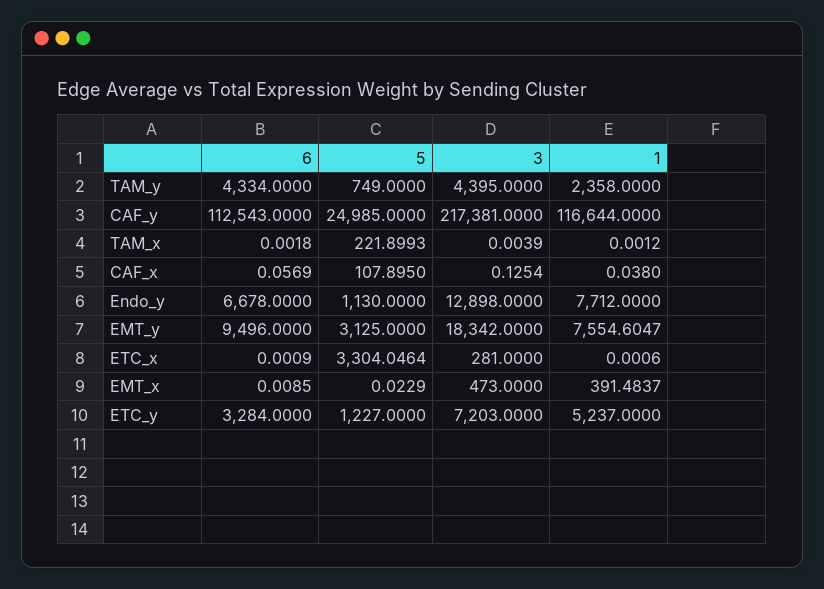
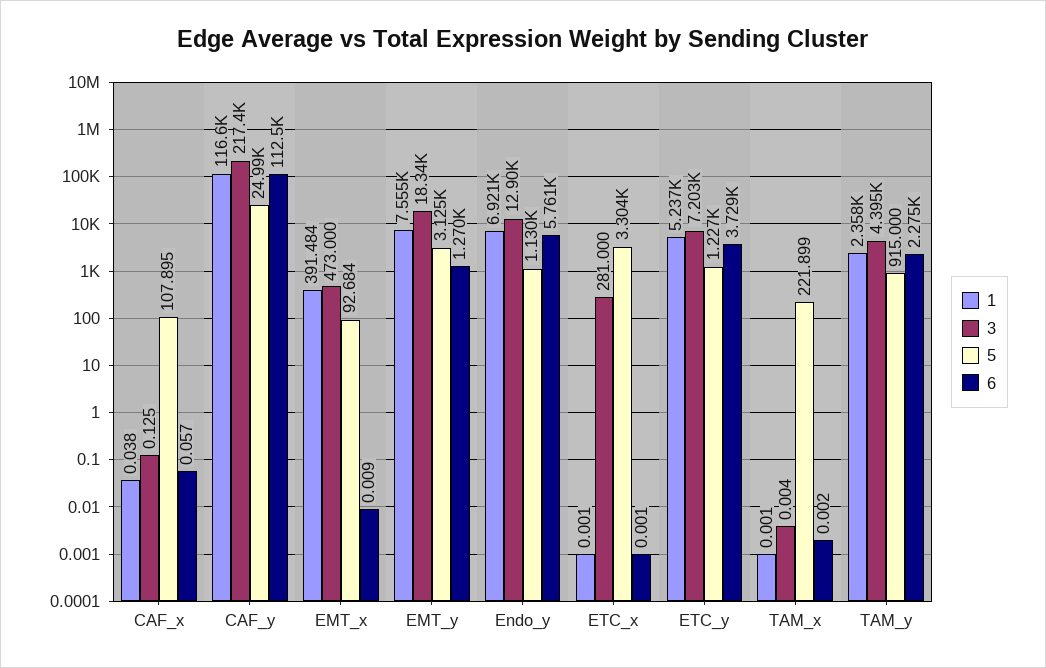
6, TAM_y: 4334 -> 2275
5, TAM_y: 749 -> 915
6, Endo_y: 6678 -> 5761
1, Endo_y: 7712 -> 6921
6, EMT_y: 9496 -> 1270
5, EMT_x: 0.0229 -> 92.684
6, ETC_y: 3284 -> 3729

